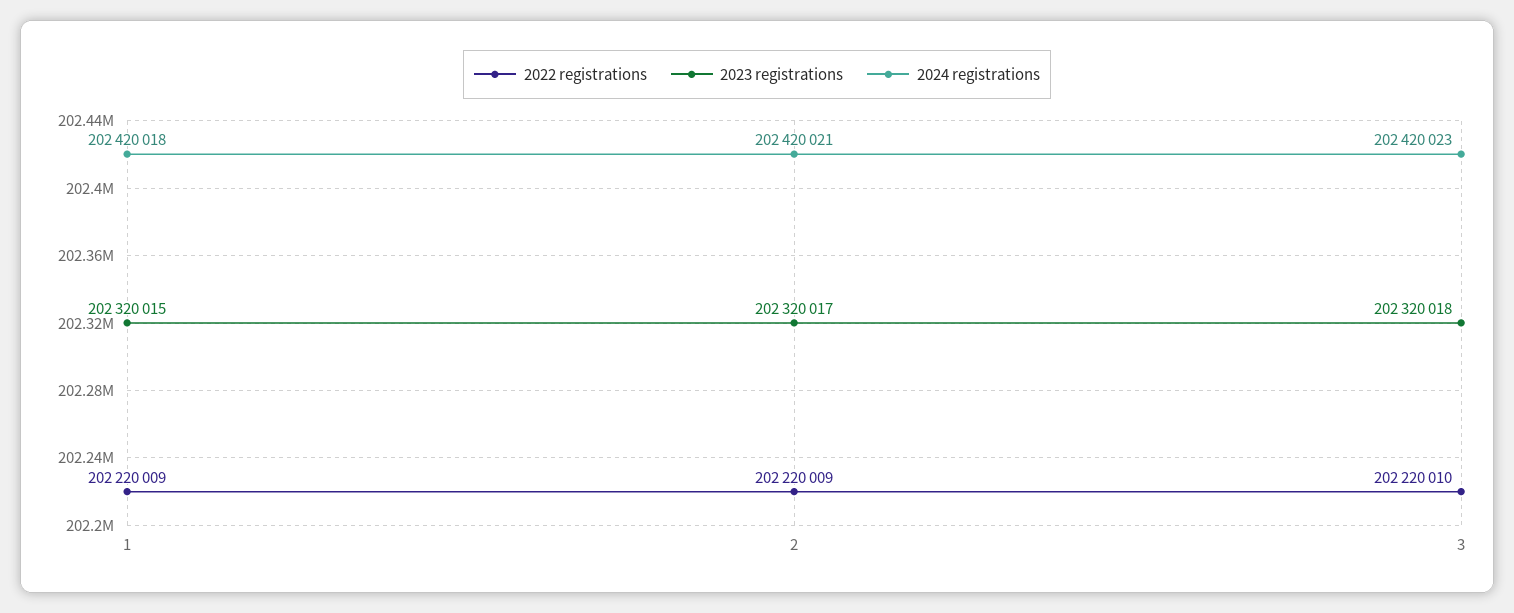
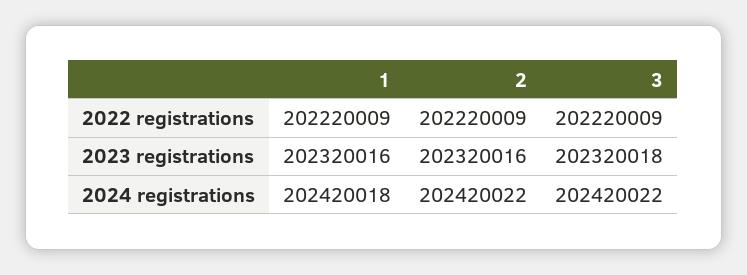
2023 registrations, 1: 202320015 -> 202320016
2023 registrations, 2: 202320017 -> 202320016
2024 registrations, 2: 202420021 -> 202420022
2022 registrations, 3: 202220010 -> 202220009
2024 registrations, 3: 202420023 -> 202420022

